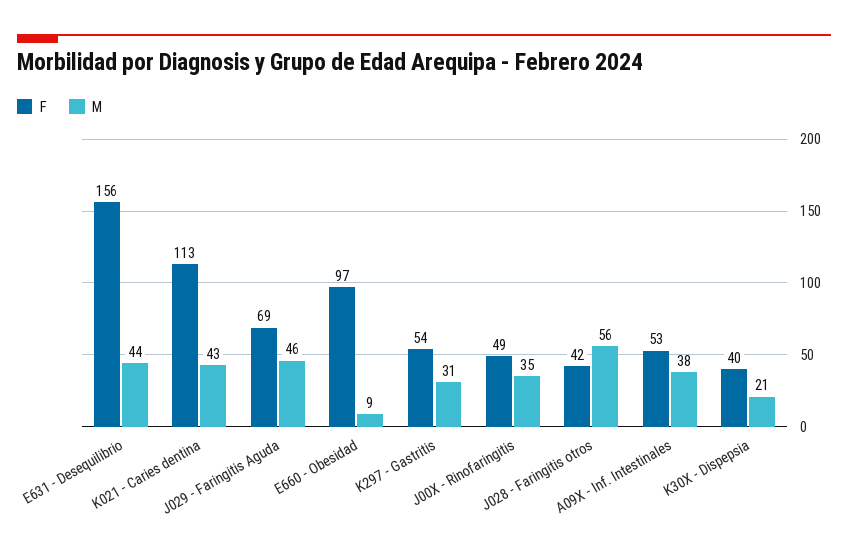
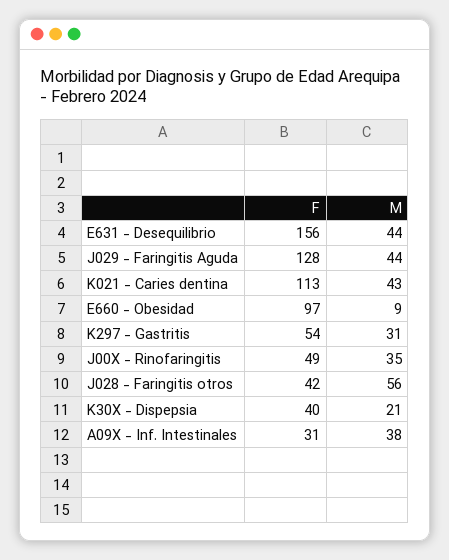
F, J029 - Faringitis Aguda: 69 -> 128
M, J029 - Faringitis Aguda: 46 -> 44
F, A09X - Inf. Intestinales: 53 -> 31

